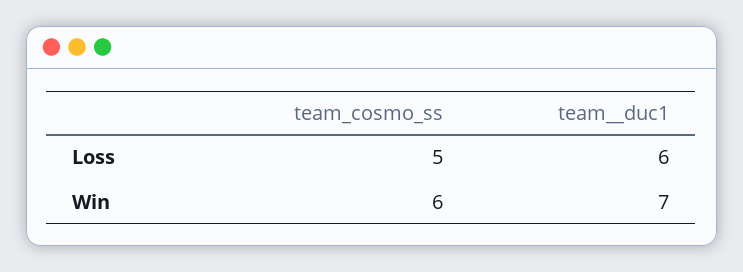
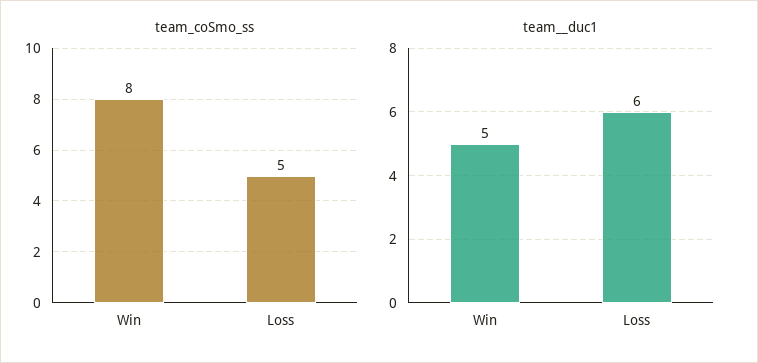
team_cosmo_ss, Win: 6 -> 8
team__duc1, Win: 7 -> 5

